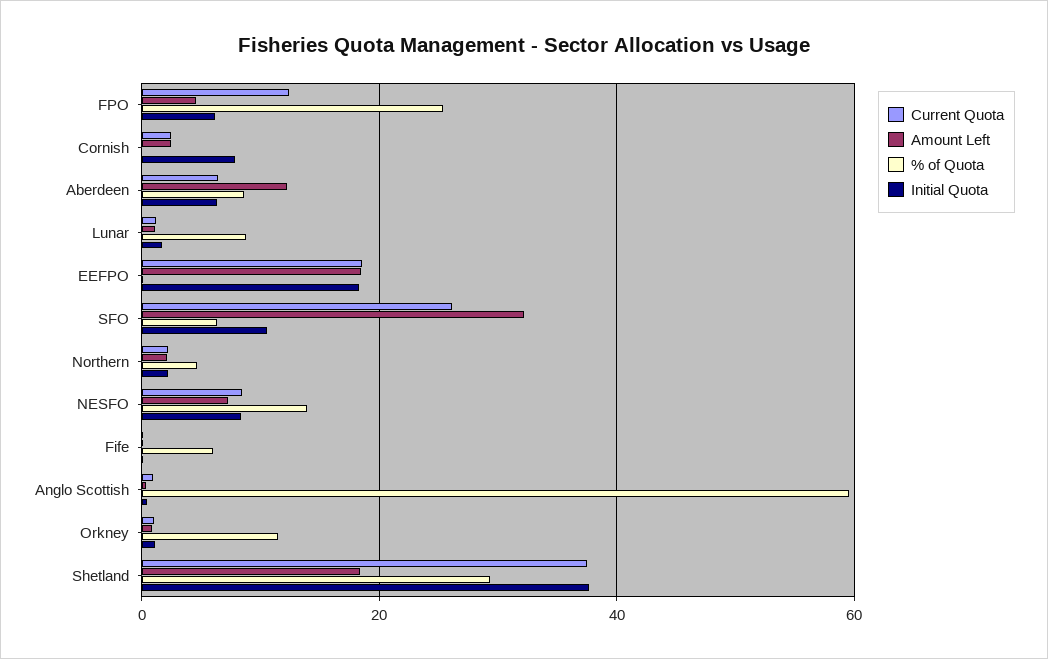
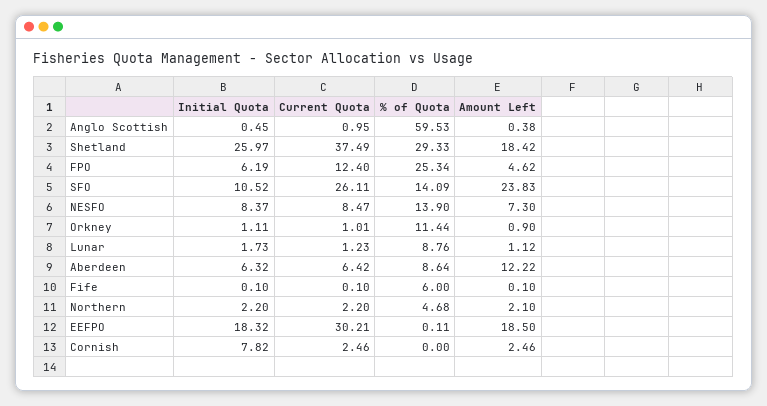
Current Quota, EEFPO: 18 -> 30.21
Amount Left, SFO: 32 -> 23.83
% of Quota, SFO: 6 -> 14.09
Initial Quota, Shetland: 38 -> 25.97

